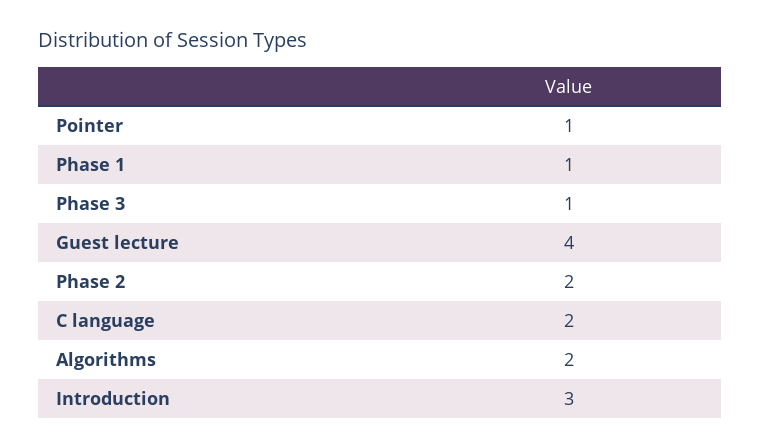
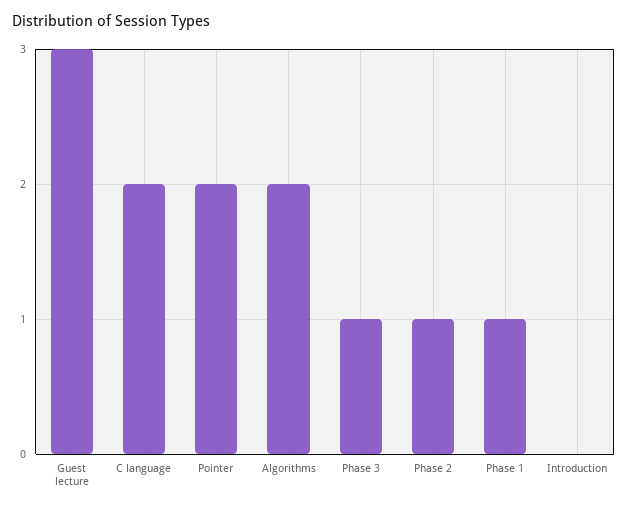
Pointer: 1 -> 2
Guest lecture: 4 -> 3
Phase 2: 2 -> 1
Introduction: 3 -> 0

